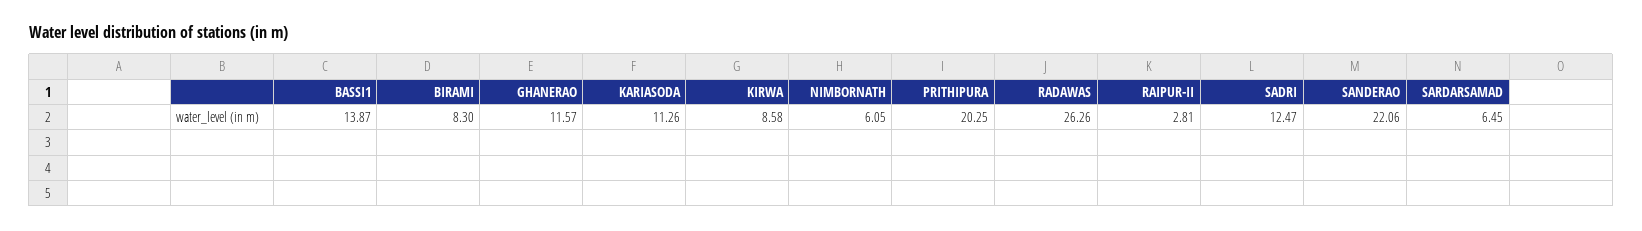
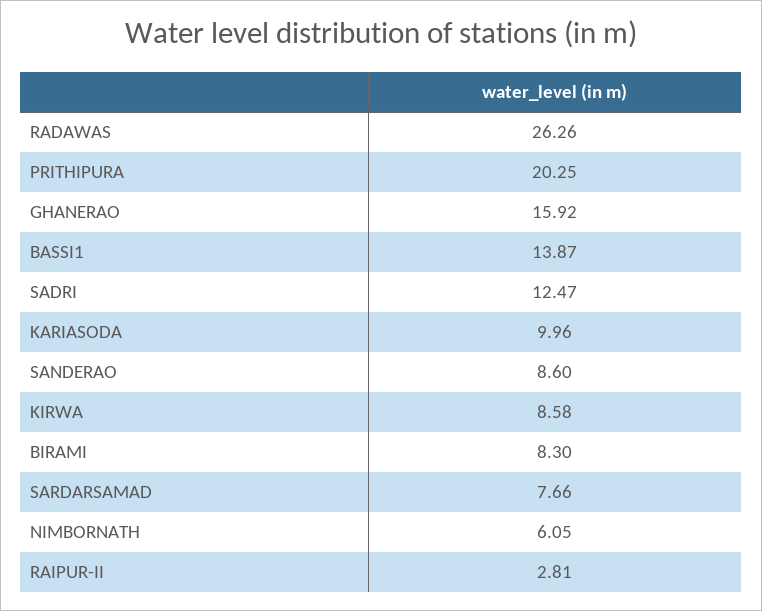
GHANERAO: 11.57 -> 15.92
KARIASODA: 11.26 -> 9.96
SANDERAO: 22.06 -> 8.6
SARDARSAMAD: 6.45 -> 7.66

